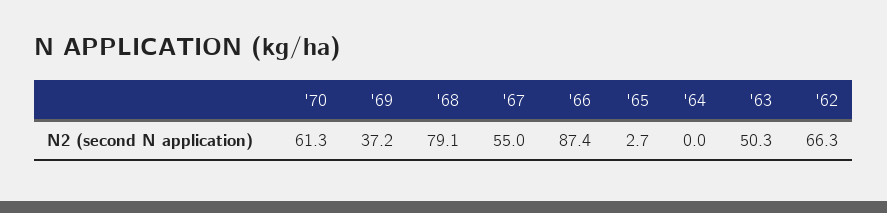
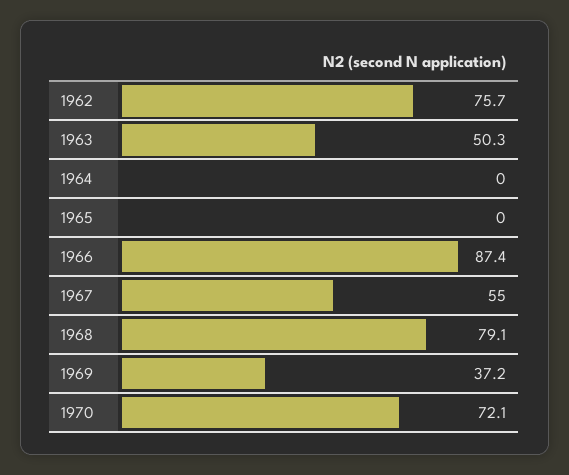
'70: 61.3 -> 72.1
'65: 2.7 -> 0
'62: 66.3 -> 75.7

